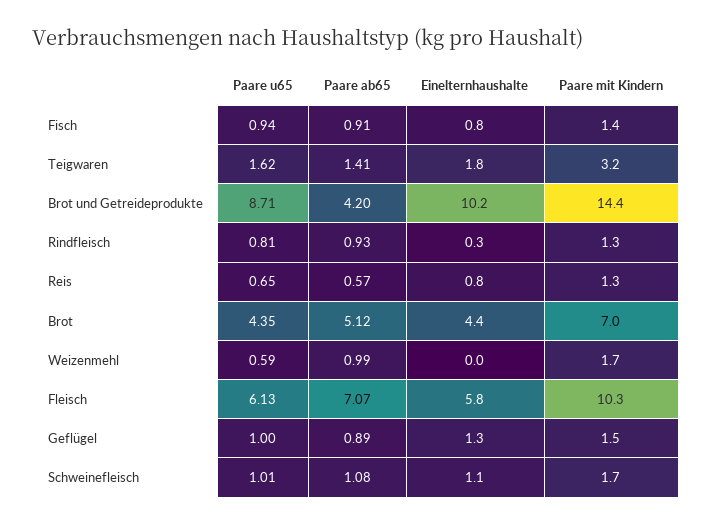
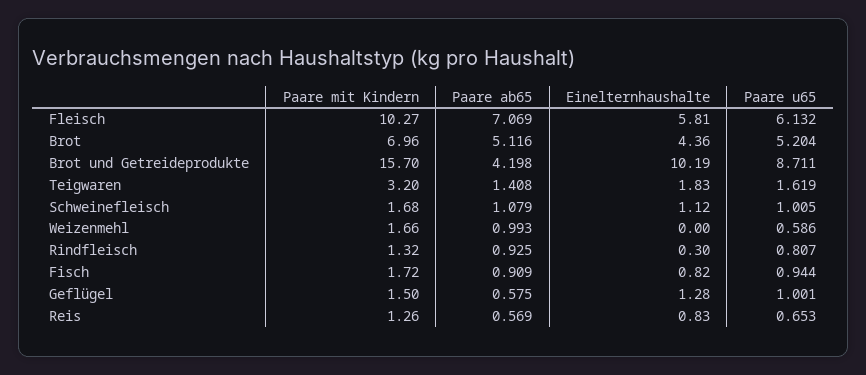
Paare mit Kindern, Fisch: 1.4 -> 1.72
Paare mit Kindern, Brot und Getreideprodukte: 14.4 -> 15.7
Paare u65, Brot: 4.35 -> 5.204
Paare ab65, Geflügel: 0.89 -> 0.575

